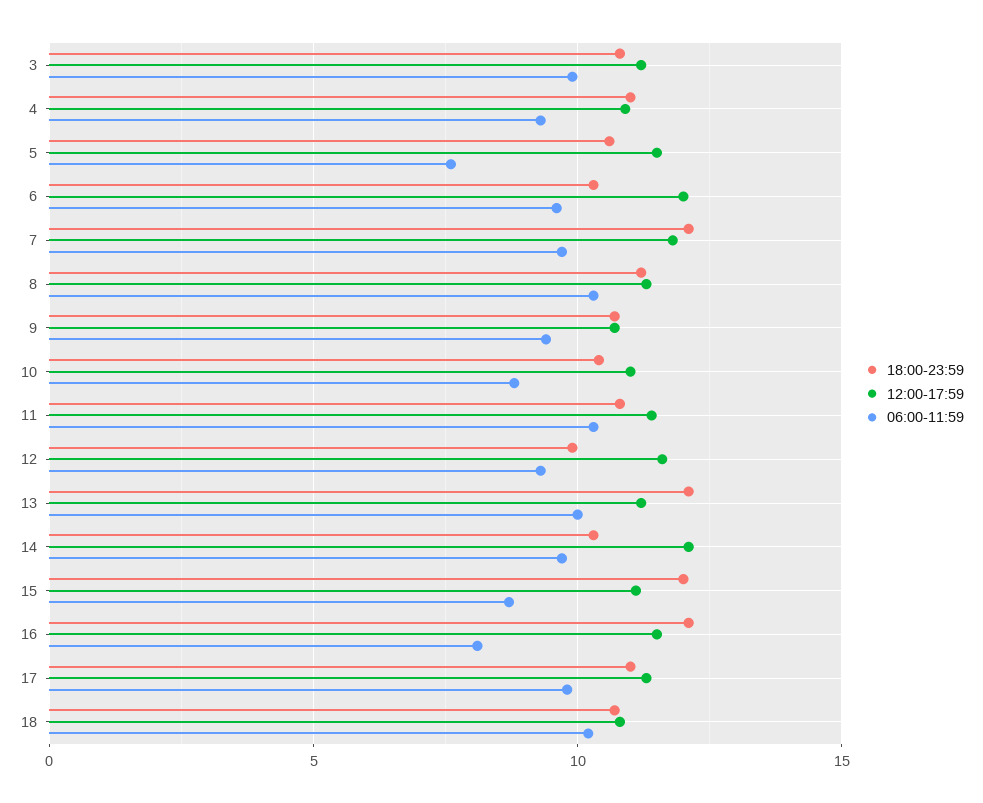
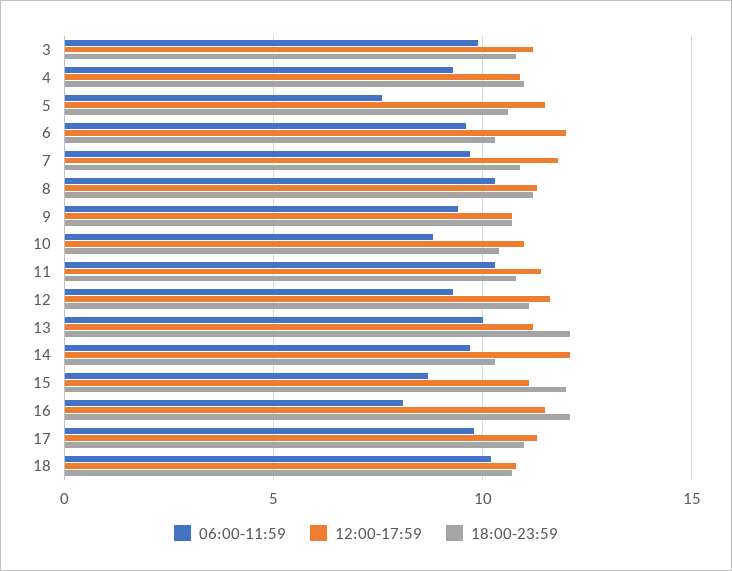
18:00-23:59, 7: 12 -> 11
18:00-23:59, 12: 10 -> 11

